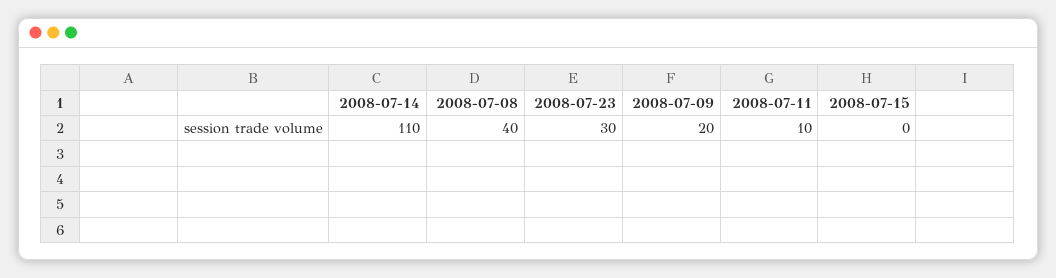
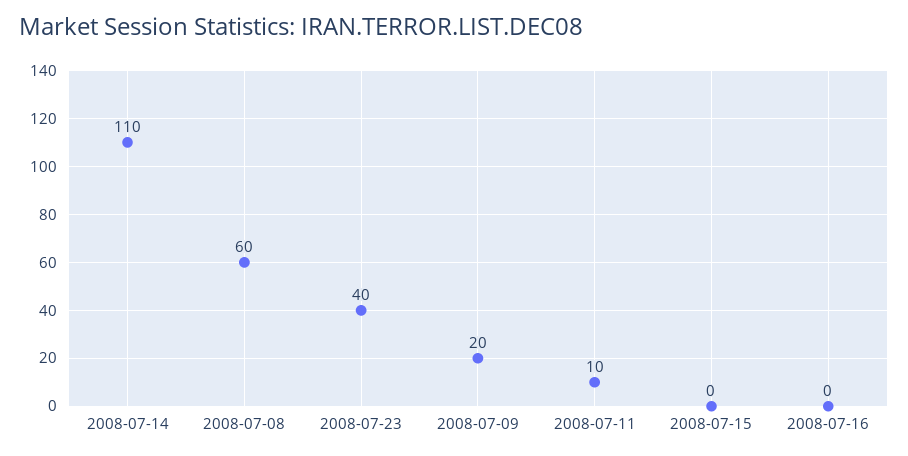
2008-07-08: 40 -> 60
2008-07-23: 30 -> 40
2008-07-16: none -> 0

